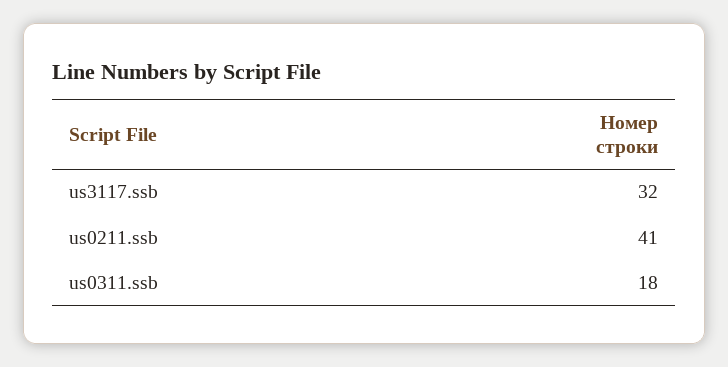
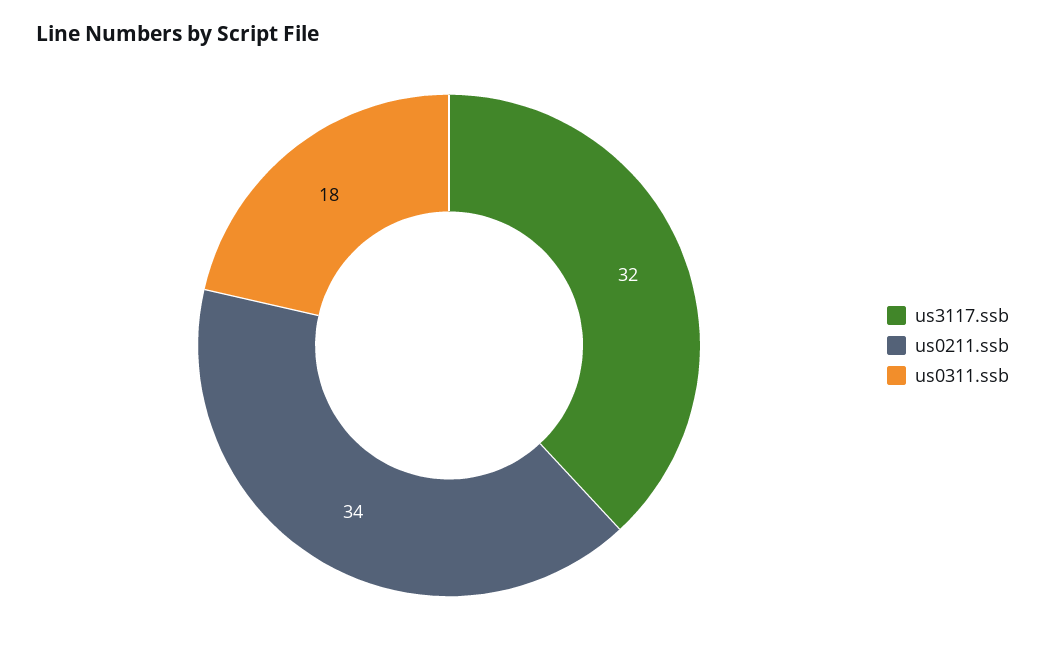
us0211.ssb: 41 -> 34

